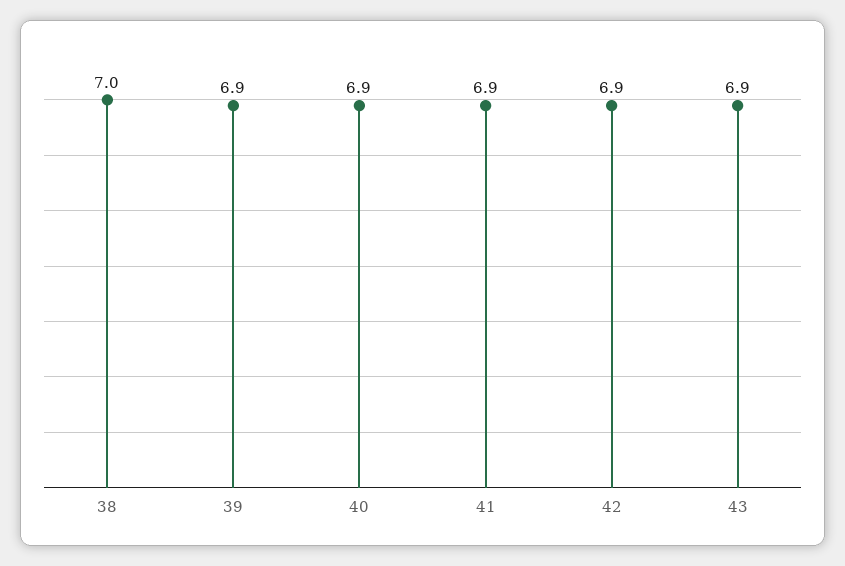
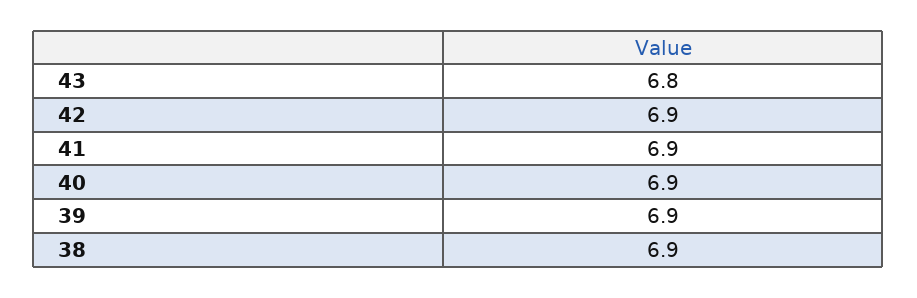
38: 7 -> 6.9
43: 6.9 -> 6.8

